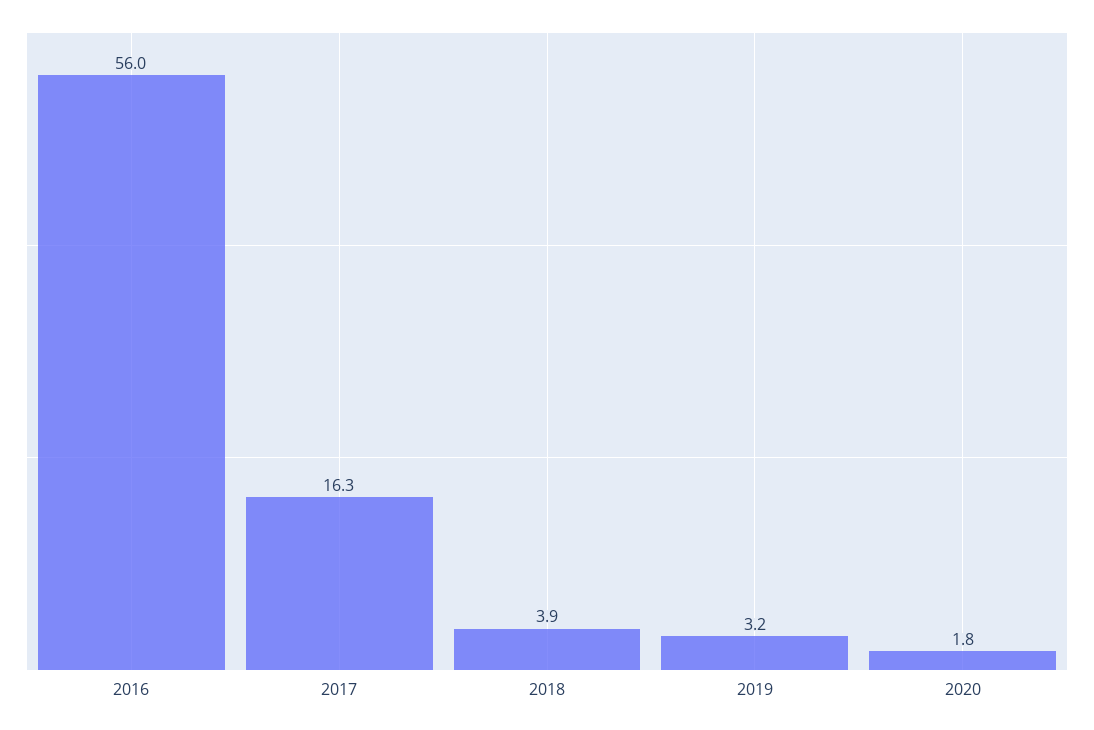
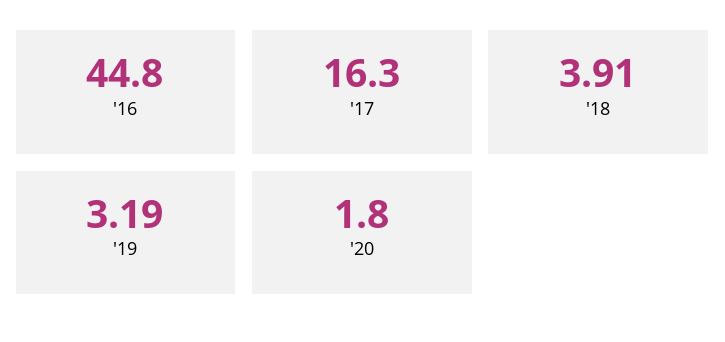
2016: 56 -> 44.8

